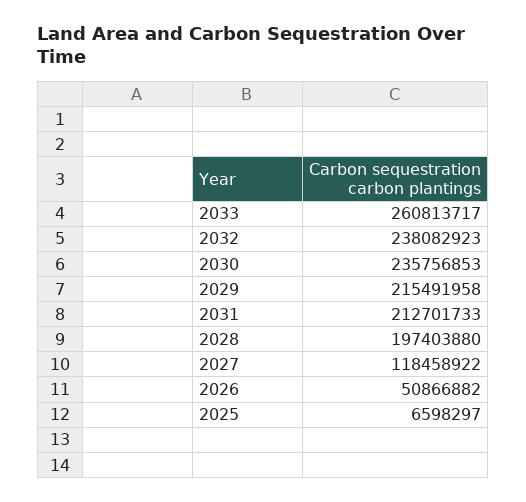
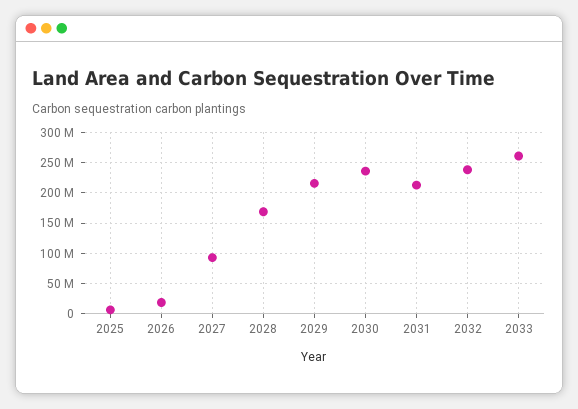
2028: 197403880 -> 170000000
2027: 118458922 -> 90000000
2026: 50866882 -> 20000000

